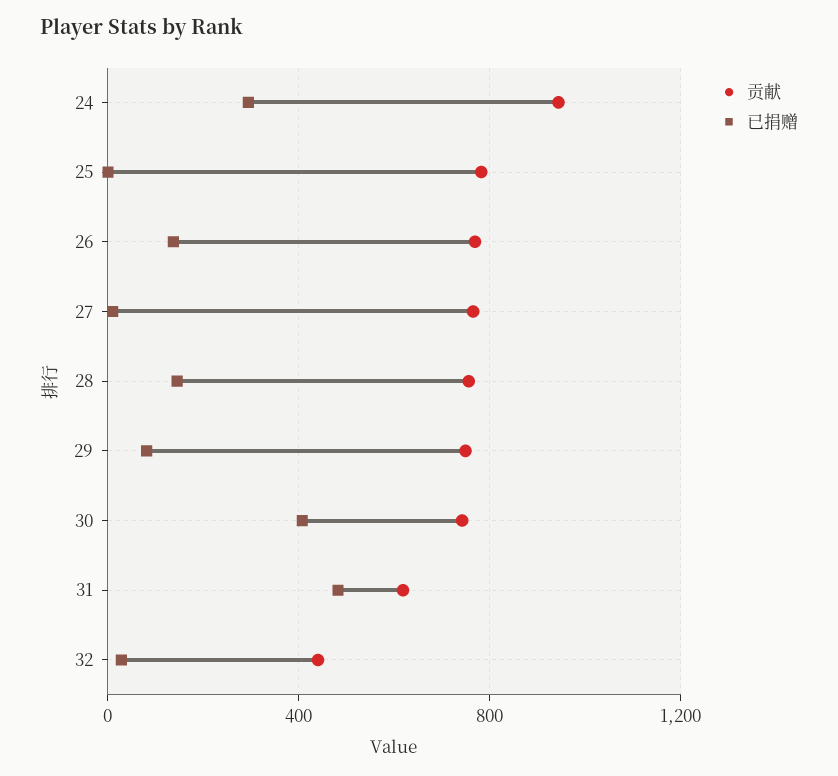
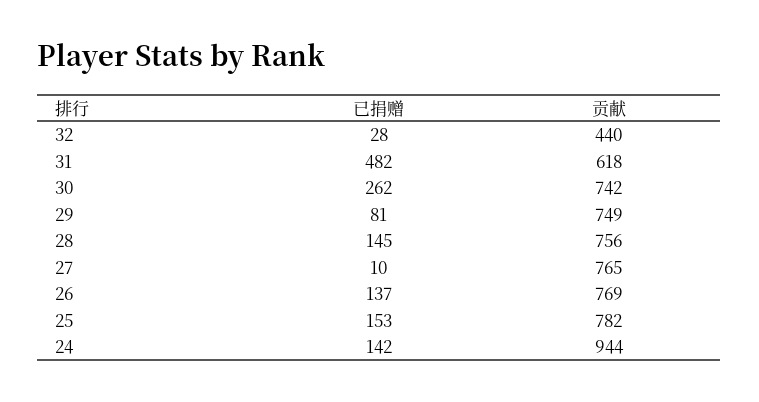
已捐赠, 24: 300 -> 142
已捐赠, 25: 0 -> 153
已捐赠, 30: 400 -> 262

